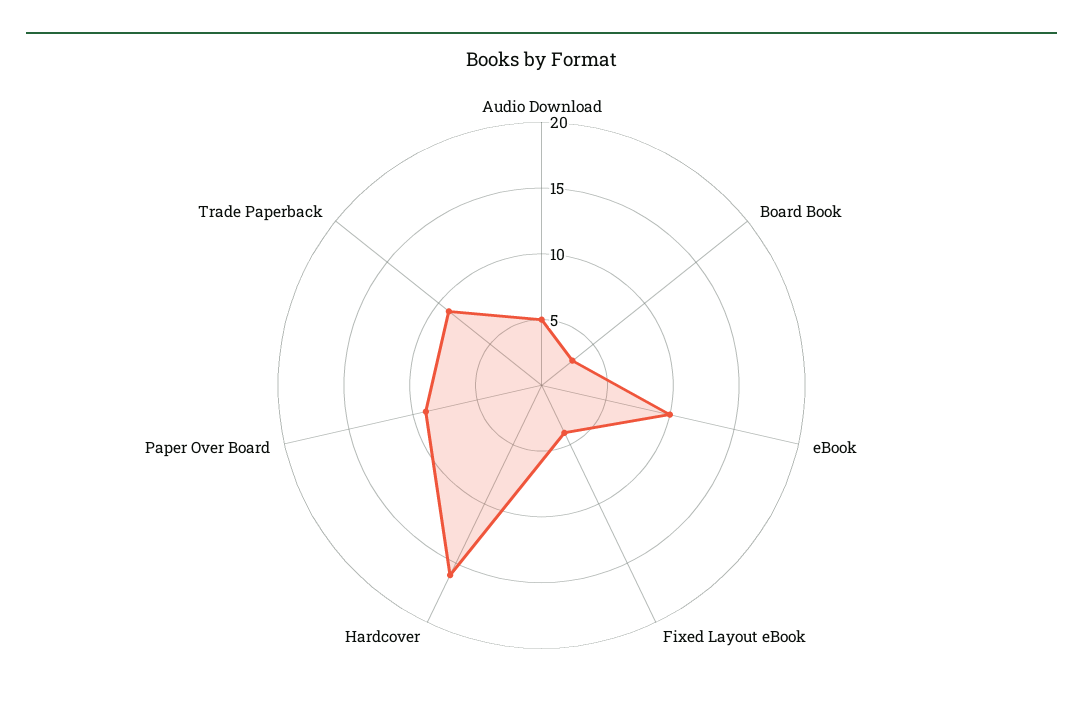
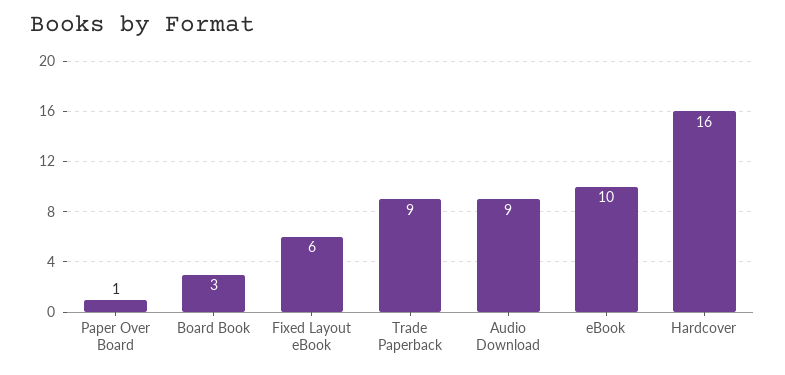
Audio Download: 5 -> 9
Fixed Layout eBook: 4 -> 6
Paper Over Board: 9 -> 1

